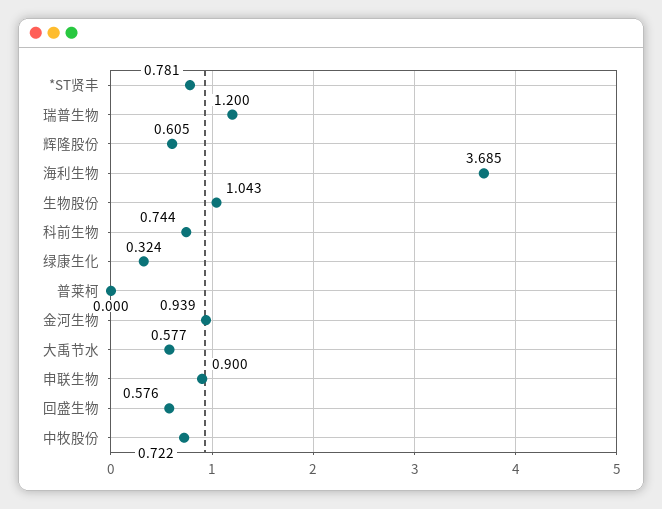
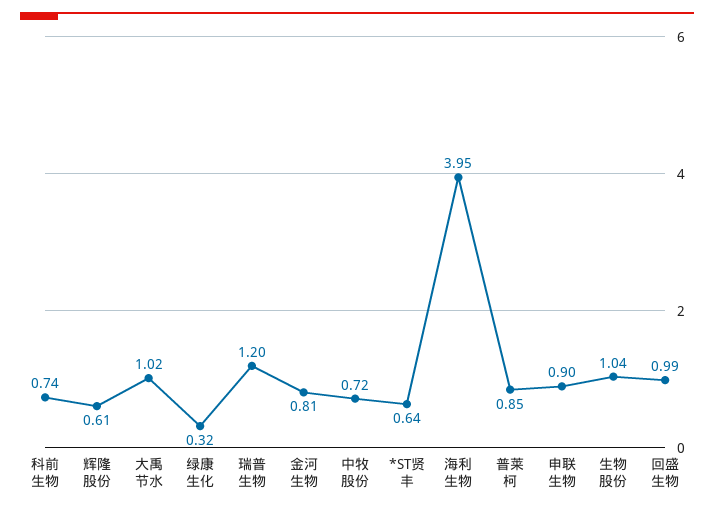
*ST贤丰: 0.781 -> 0.64
海利生物: 3.685 -> 3.95
普莱柯: 0 -> 0.85
金河生物: 0.939 -> 0.81
大禹节水: 0.577 -> 1.02
回盛生物: 0.576 -> 0.99

